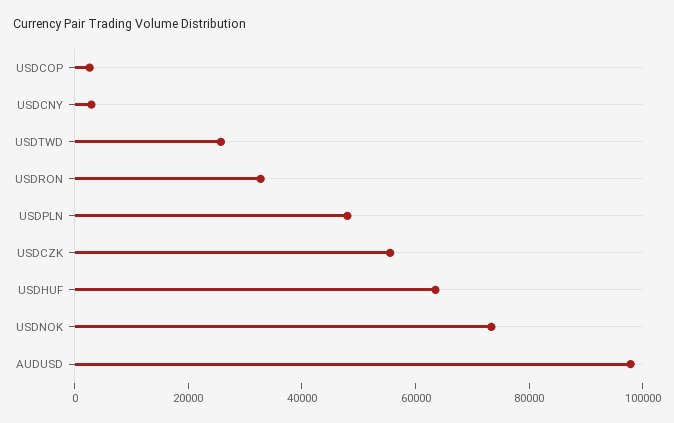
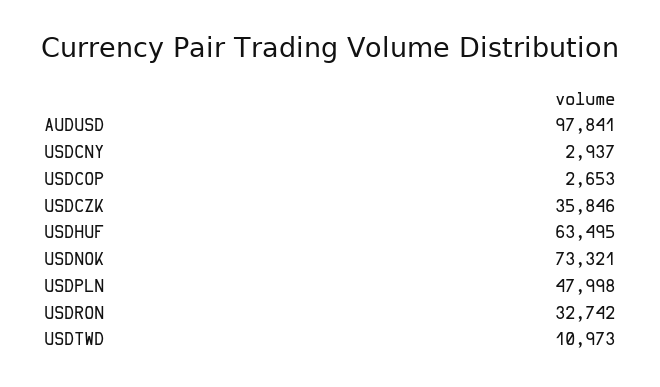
USDTWD: 25000 -> 10973
USDCZK: 55000 -> 35846

